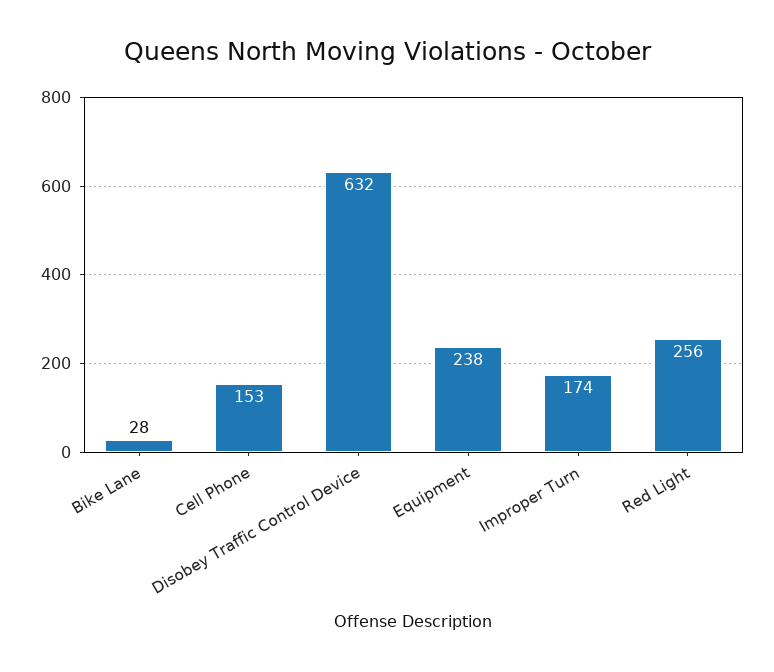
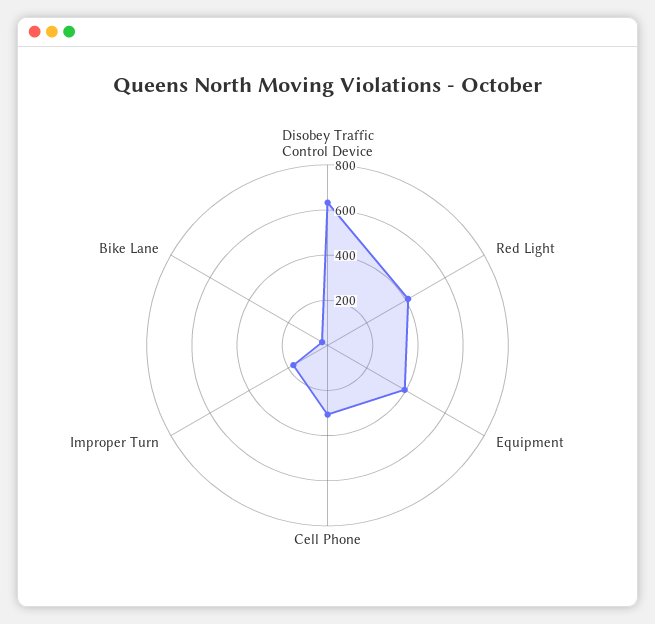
Cell Phone: 153 -> 300
Equipment: 238 -> 400
Red Light: 256 -> 400

